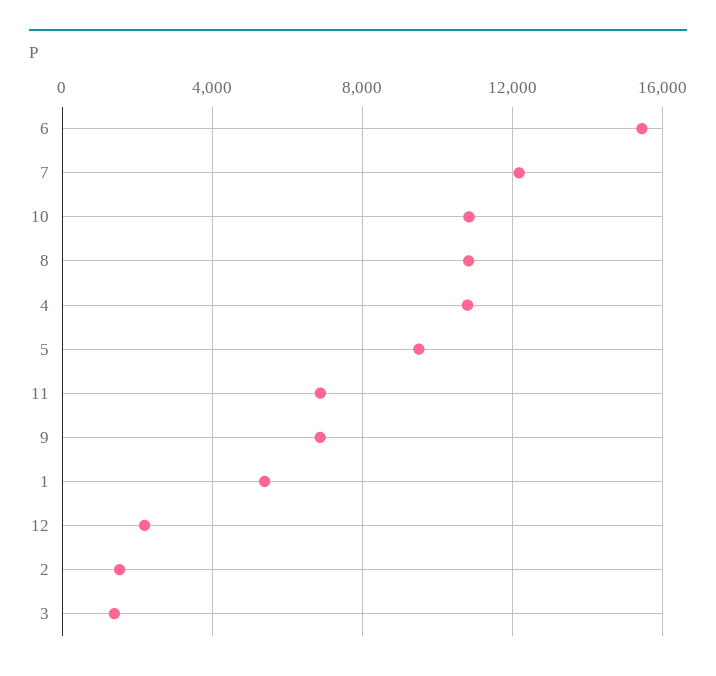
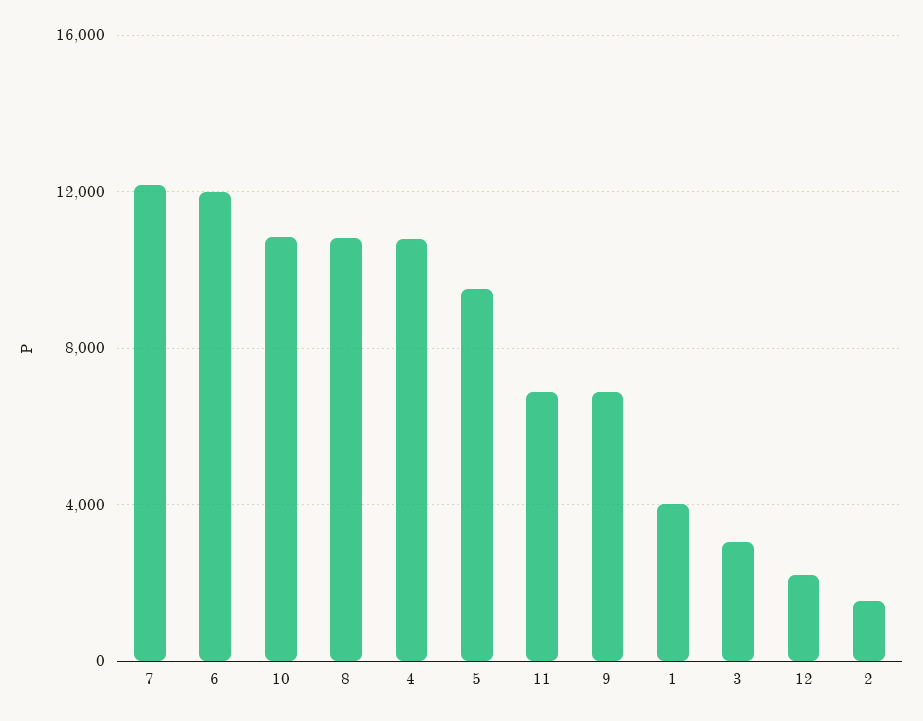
6: 15500 -> 12000
1: 5500 -> 4000
3: 1500 -> 3000

